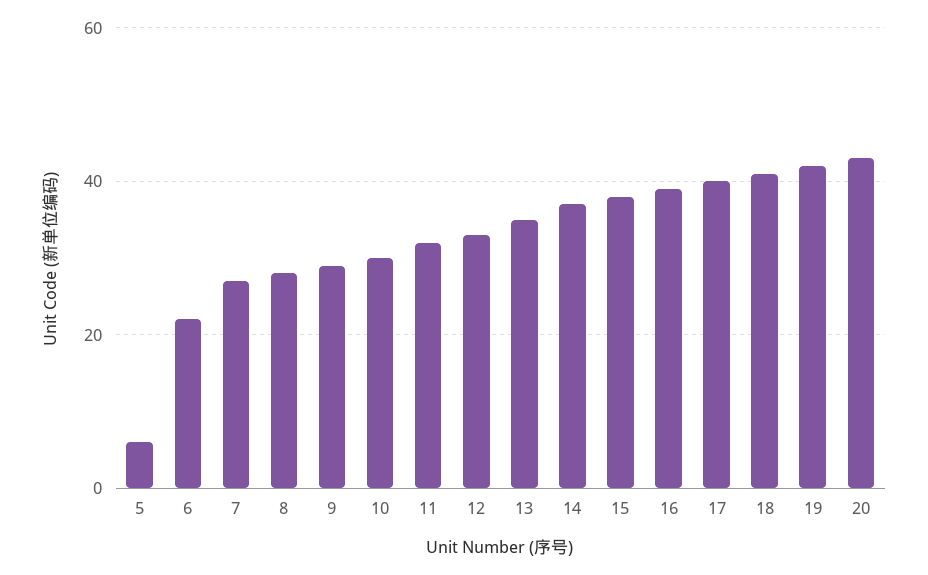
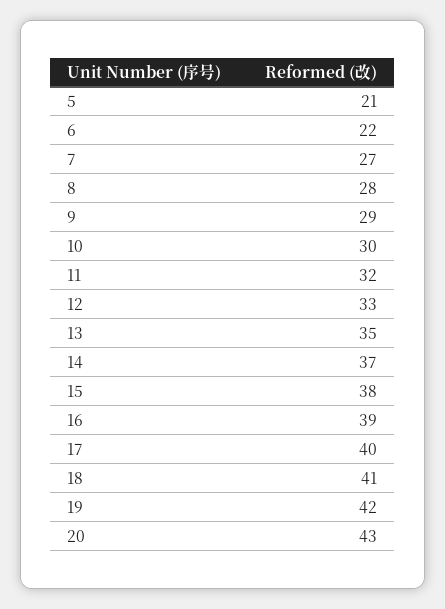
5: 5 -> 21

